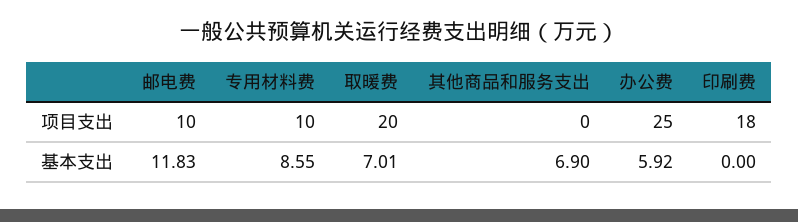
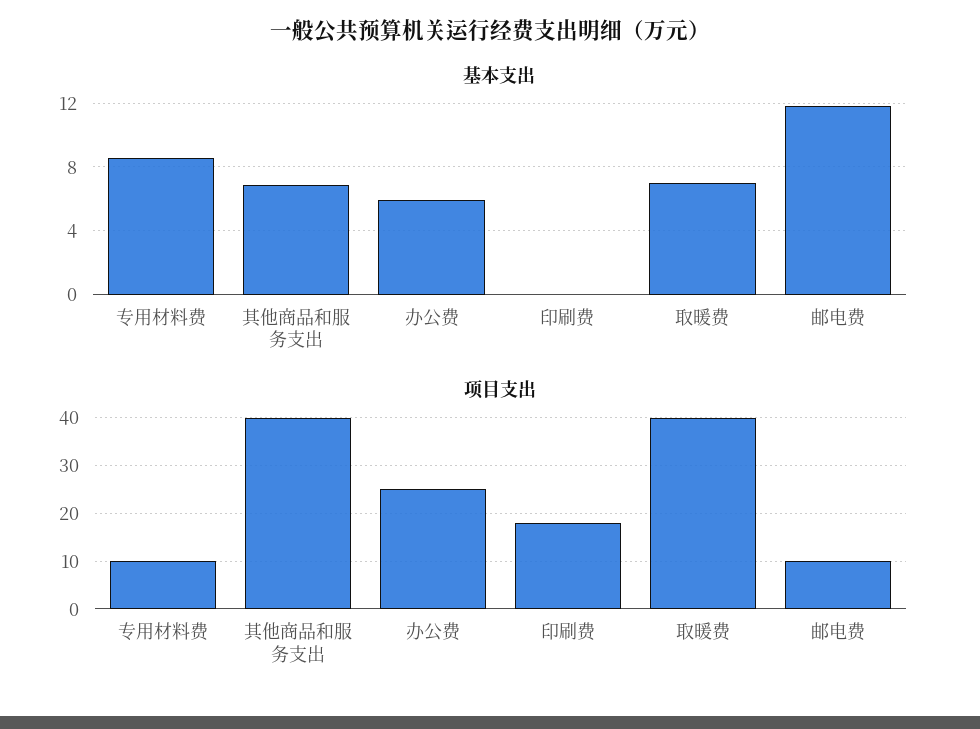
项目支出, 取暖费: 20 -> 40
项目支出, 其他商品和服务支出: 0 -> 40

